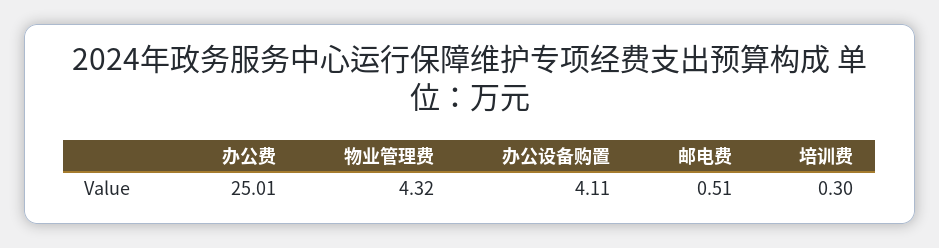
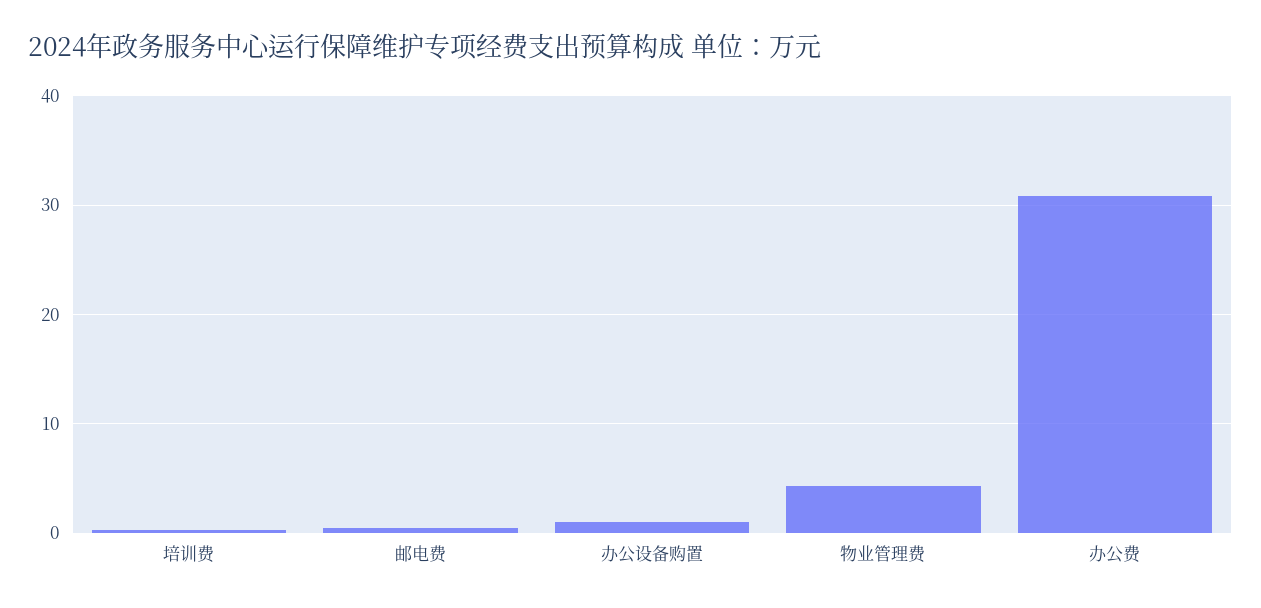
办公费: 25.01 -> 31
办公设备购置: 4.11 -> 1

